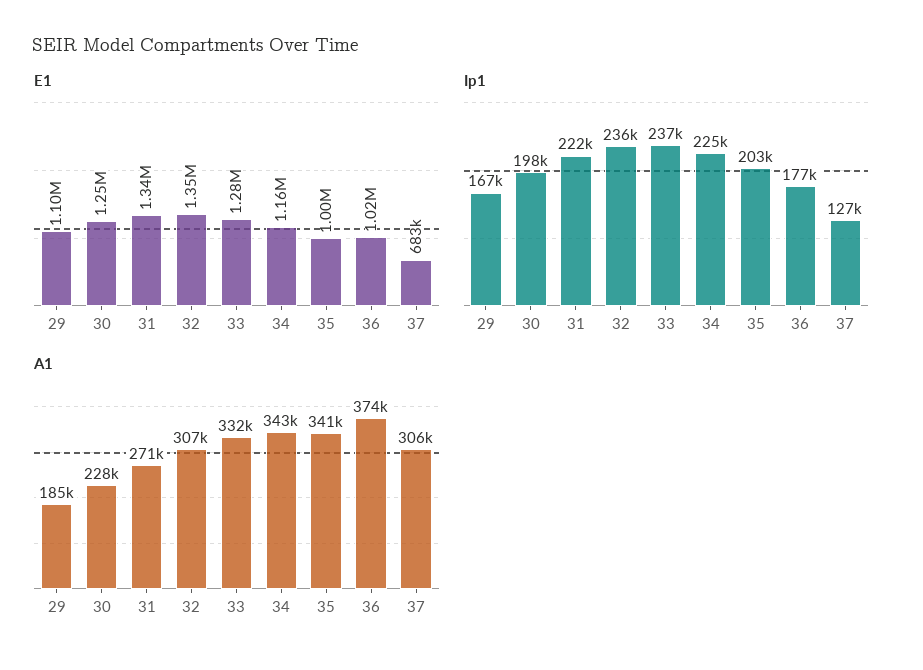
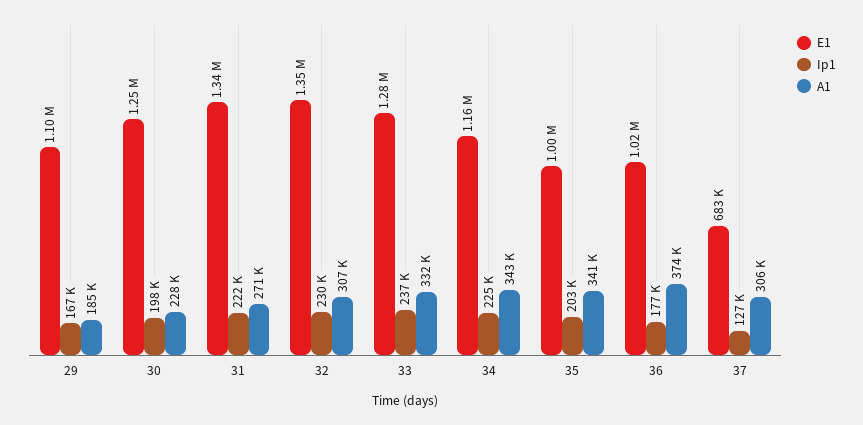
Ip1, 32: 236000 -> 230000

